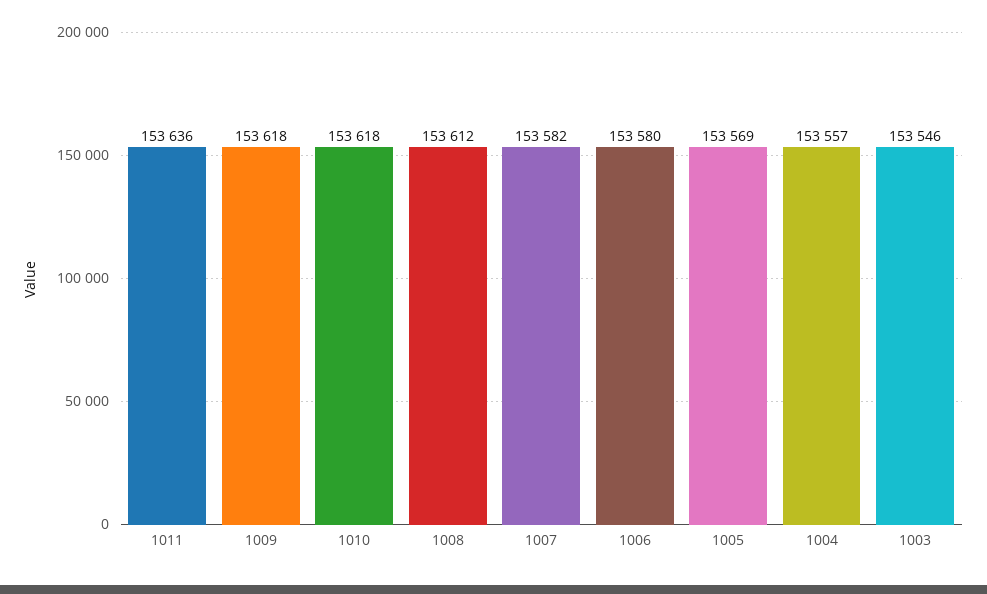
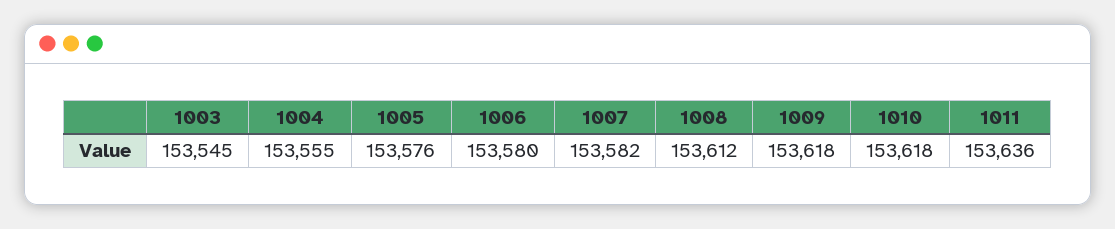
1005: 153569 -> 153576
1004: 153557 -> 153555
1003: 153546 -> 153545

